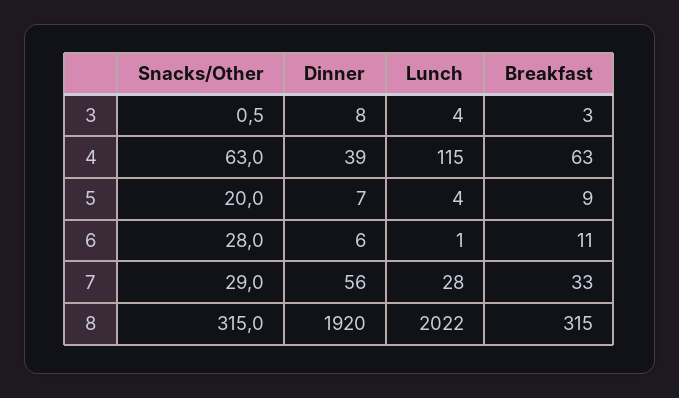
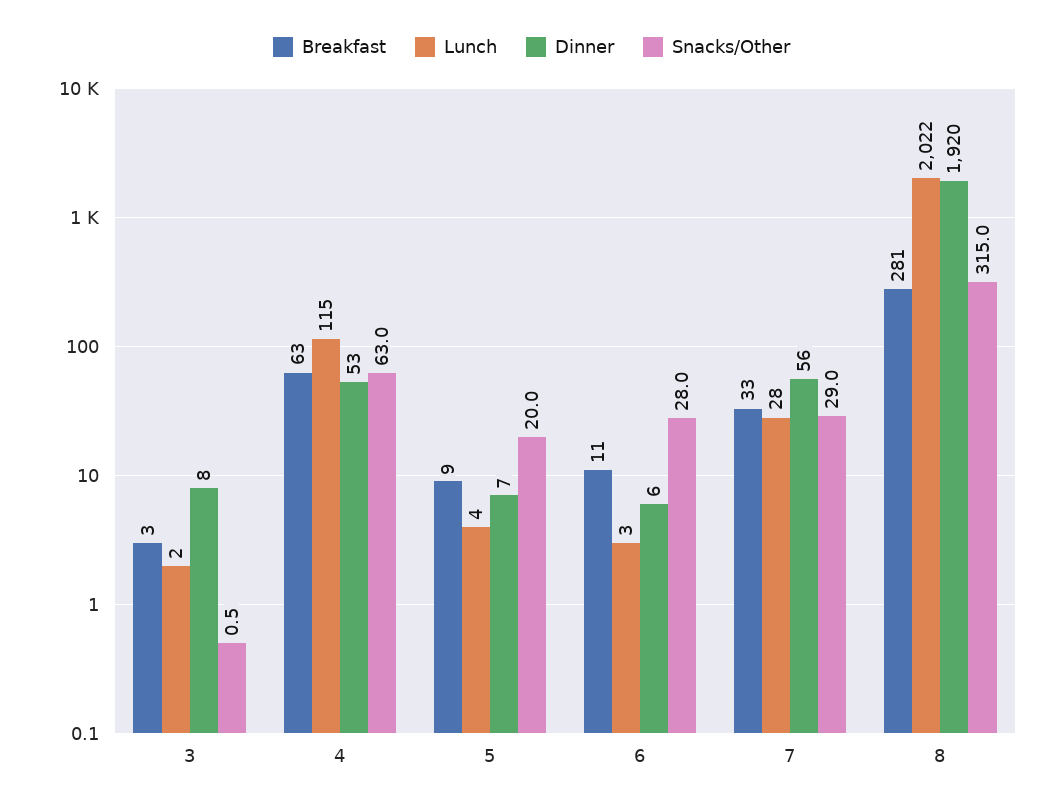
Lunch, 3: 4 -> 2
Dinner, 4: 39 -> 53
Lunch, 6: 1 -> 3
Breakfast, 8: 315 -> 281

